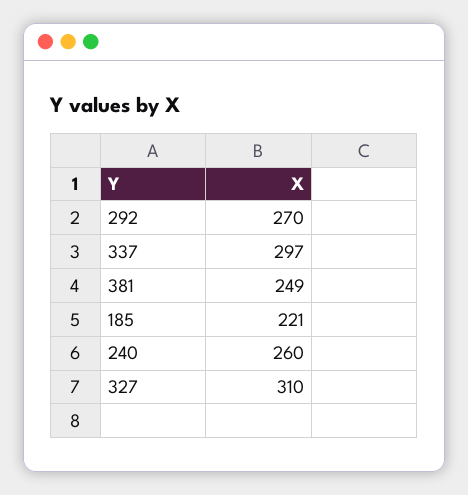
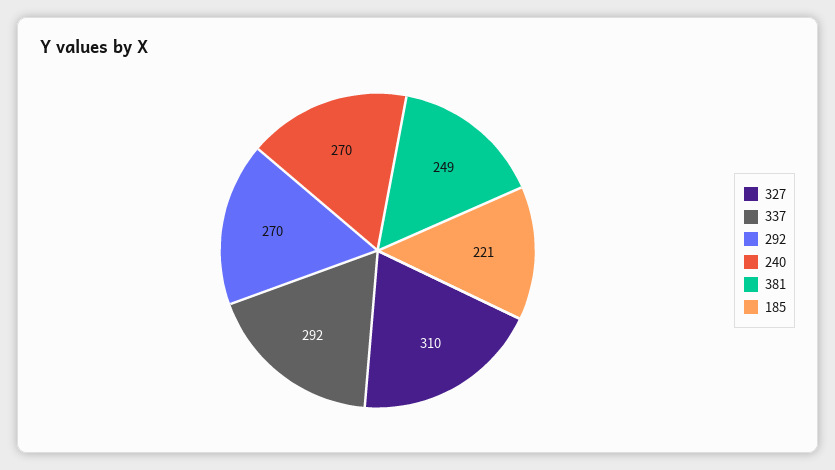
337: 297 -> 292
240: 260 -> 270

